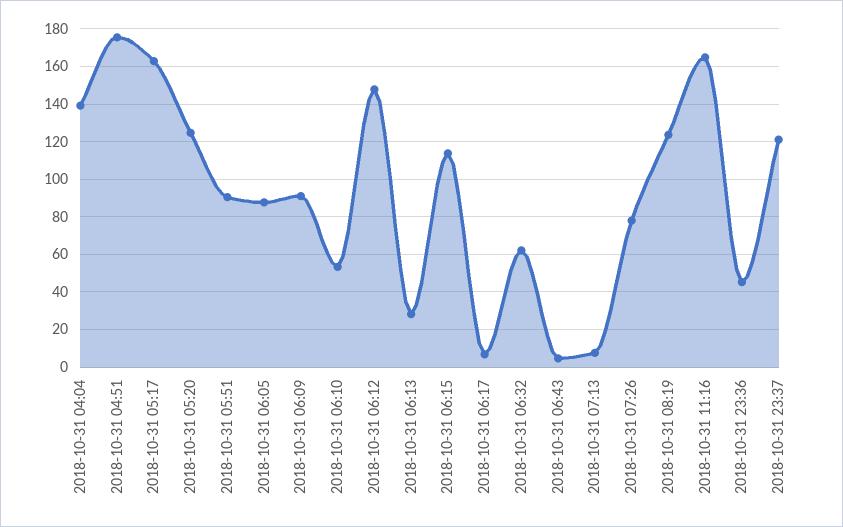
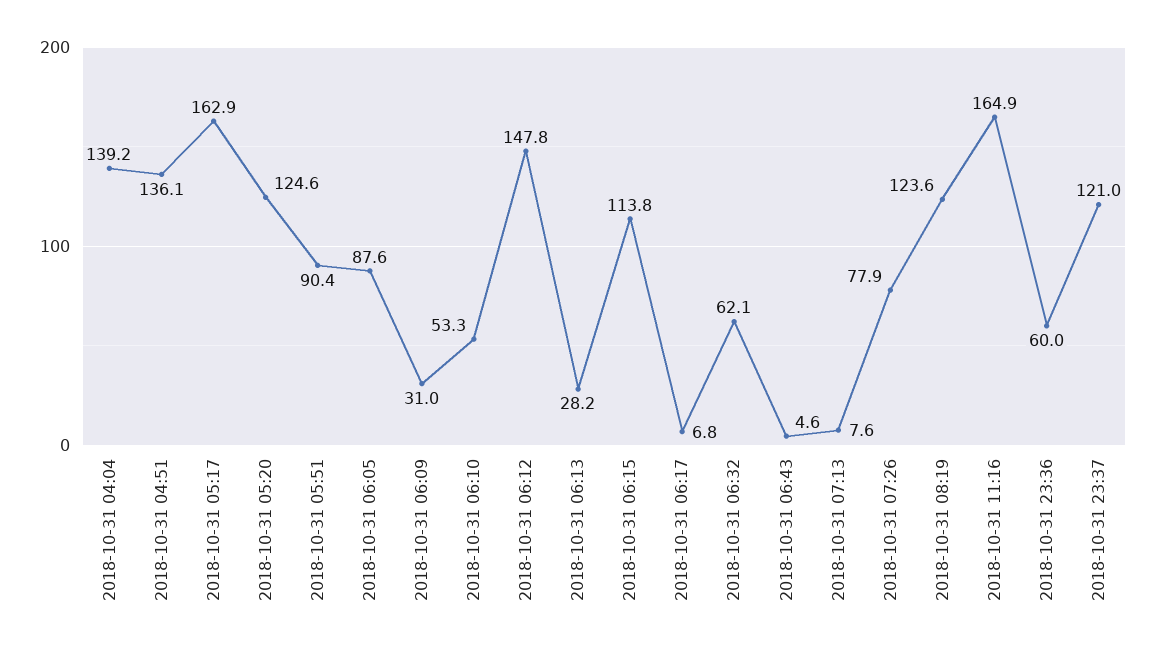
2018-10-31 04:51: 175 -> 136.1
2018-10-31 06:09: 90 -> 31
2018-10-31 23:36: 45 -> 60

